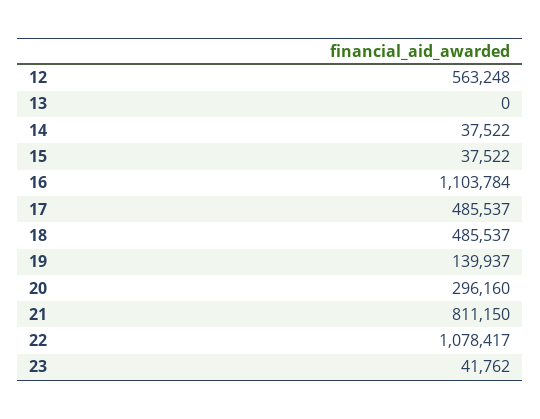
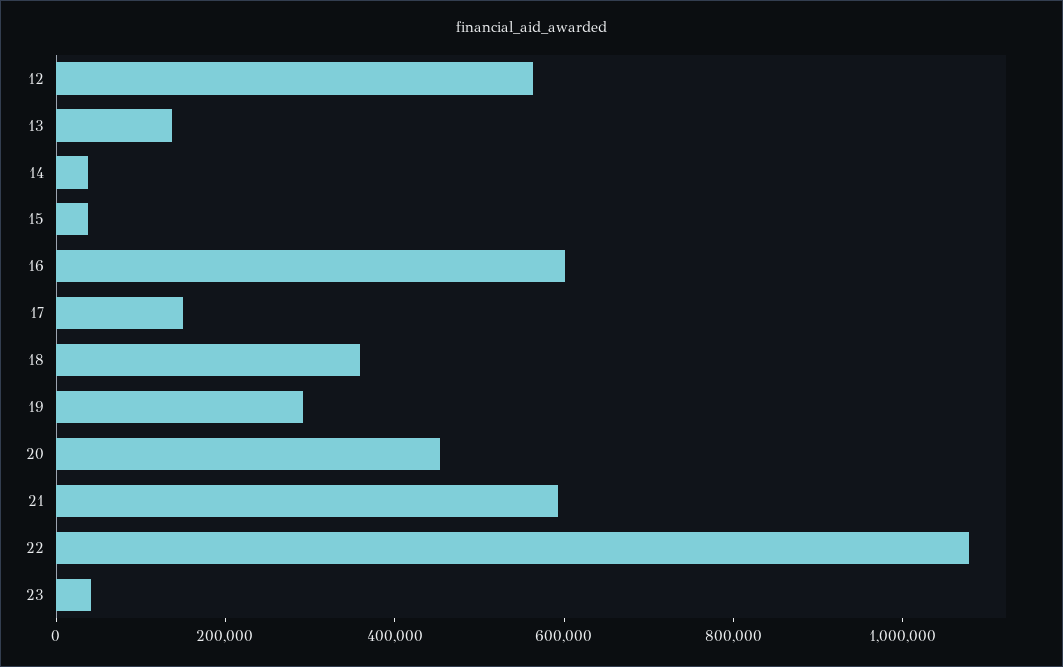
13: 0 -> 150000
16: 1103784 -> 600000
17: 485537 -> 150000
18: 485537 -> 350000
19: 139937 -> 300000
20: 296160 -> 450000
21: 811150 -> 600000

